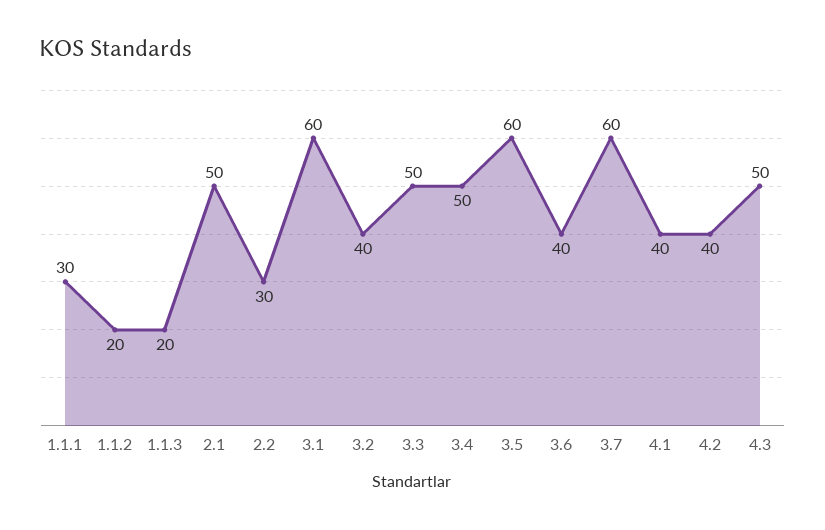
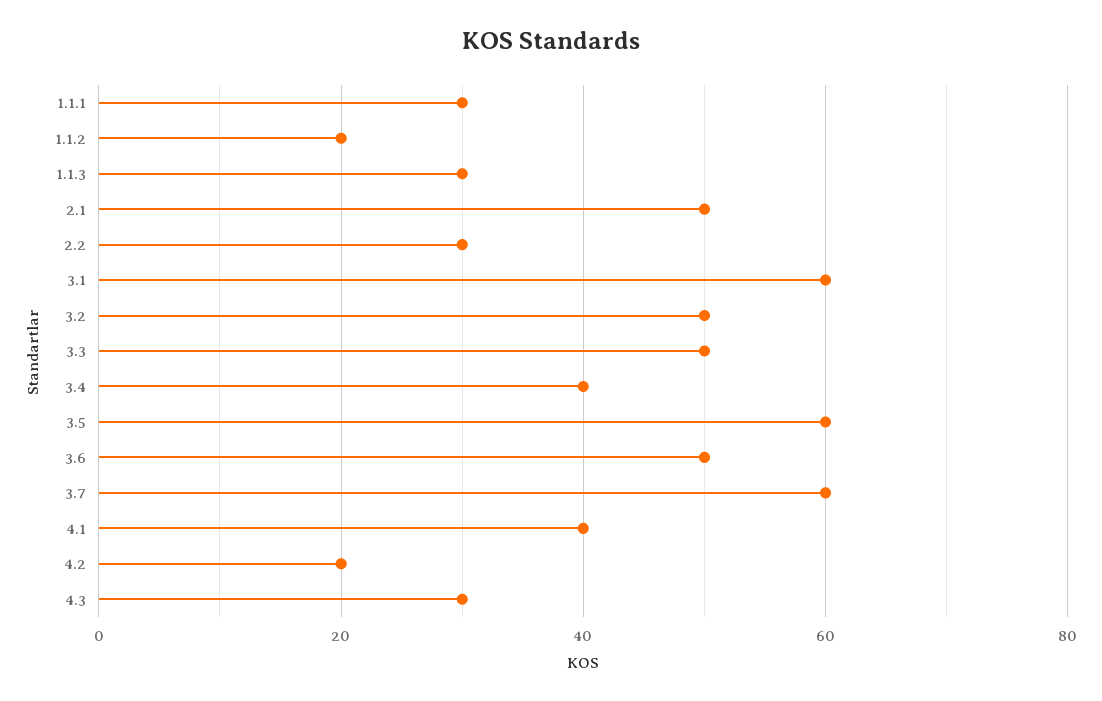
1.1.3: 20 -> 30
3.2: 40 -> 50
3.4: 50 -> 40
3.6: 40 -> 50
4.2: 40 -> 20
4.3: 50 -> 30

